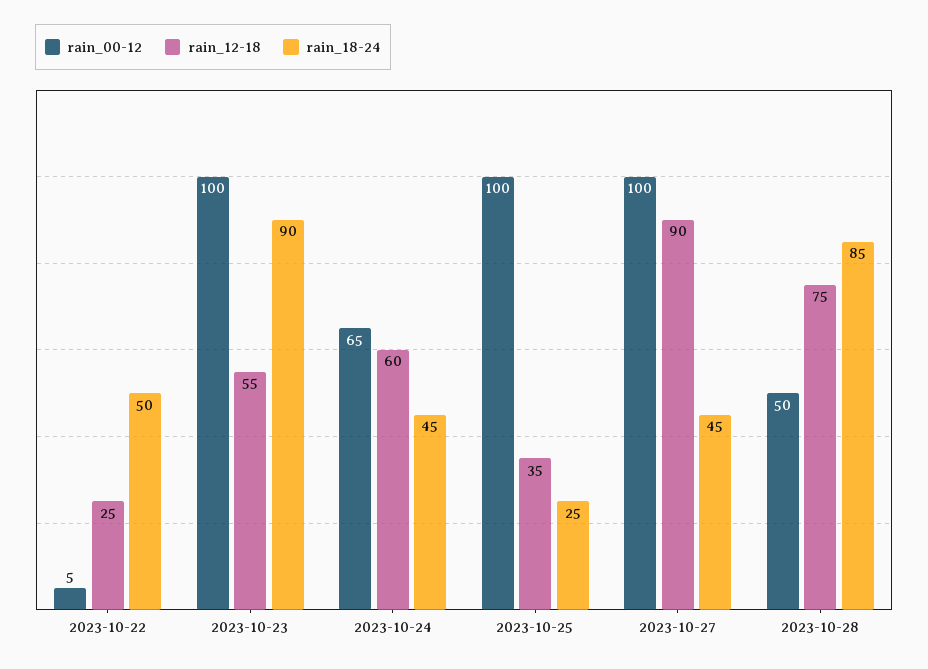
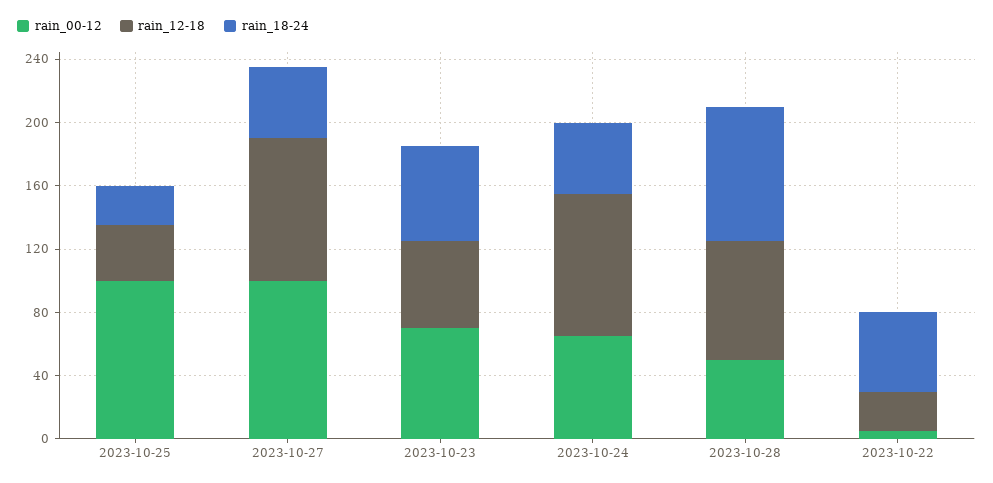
rain_00-12, 2023-10-23: 100 -> 70
rain_18-24, 2023-10-23: 90 -> 60
rain_12-18, 2023-10-24: 60 -> 90

